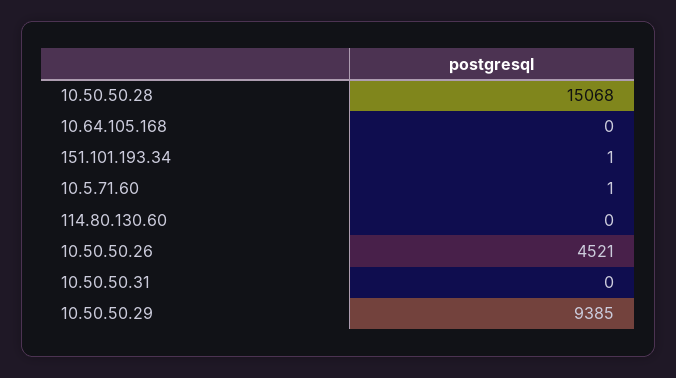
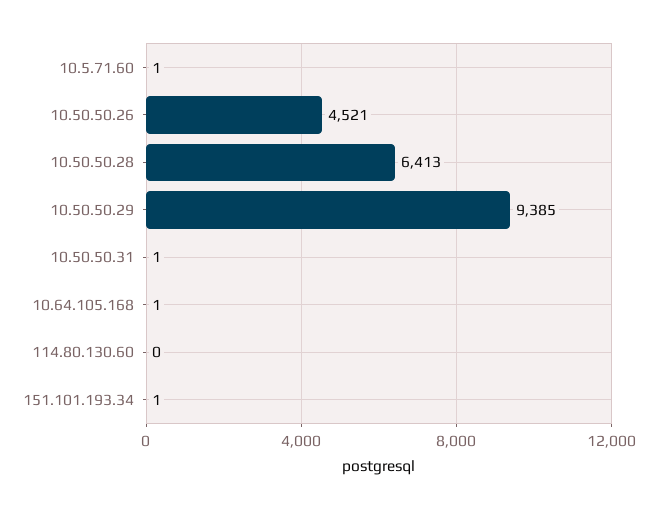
10.50.50.28: 15068 -> 6413
10.64.105.168: 0 -> 1
10.50.50.31: 0 -> 1

